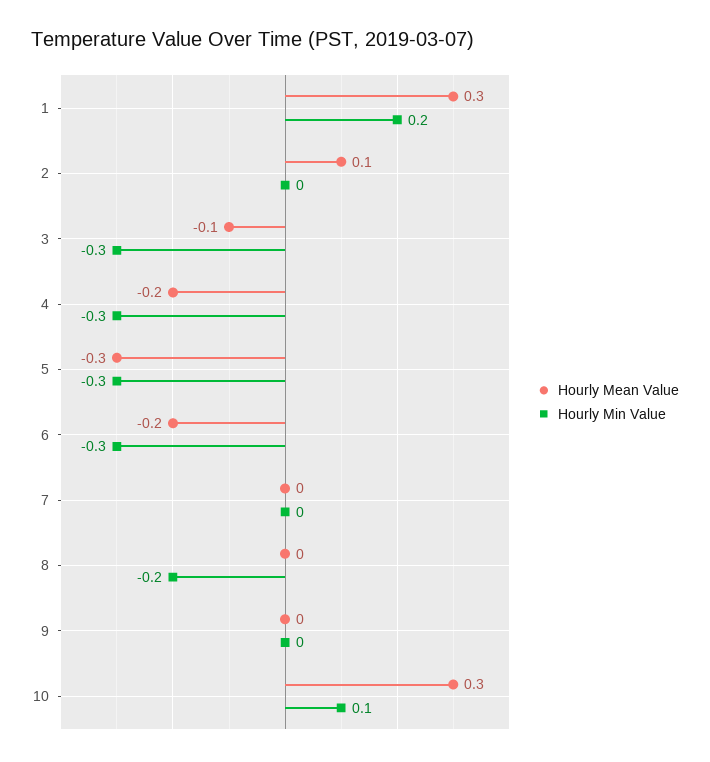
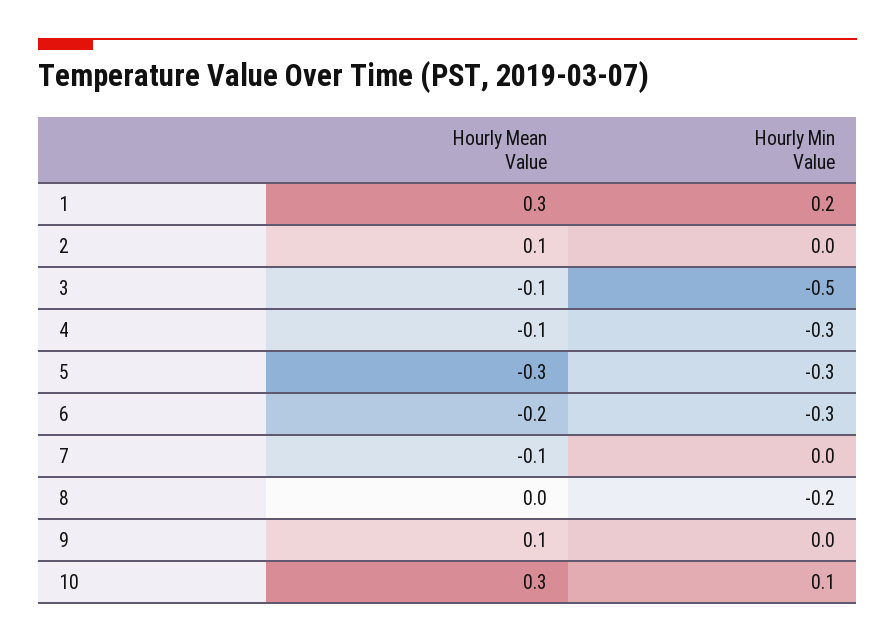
Hourly Min Value, 3: -0.3 -> -0.5
Hourly Mean Value, 4: -0.2 -> -0.1
Hourly Mean Value, 7: 0 -> -0.1
Hourly Mean Value, 9: 0 -> 0.1

